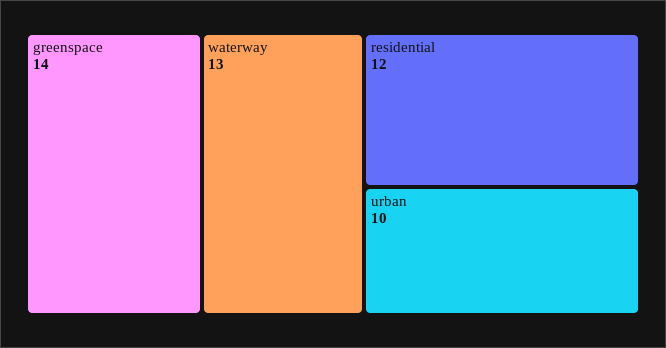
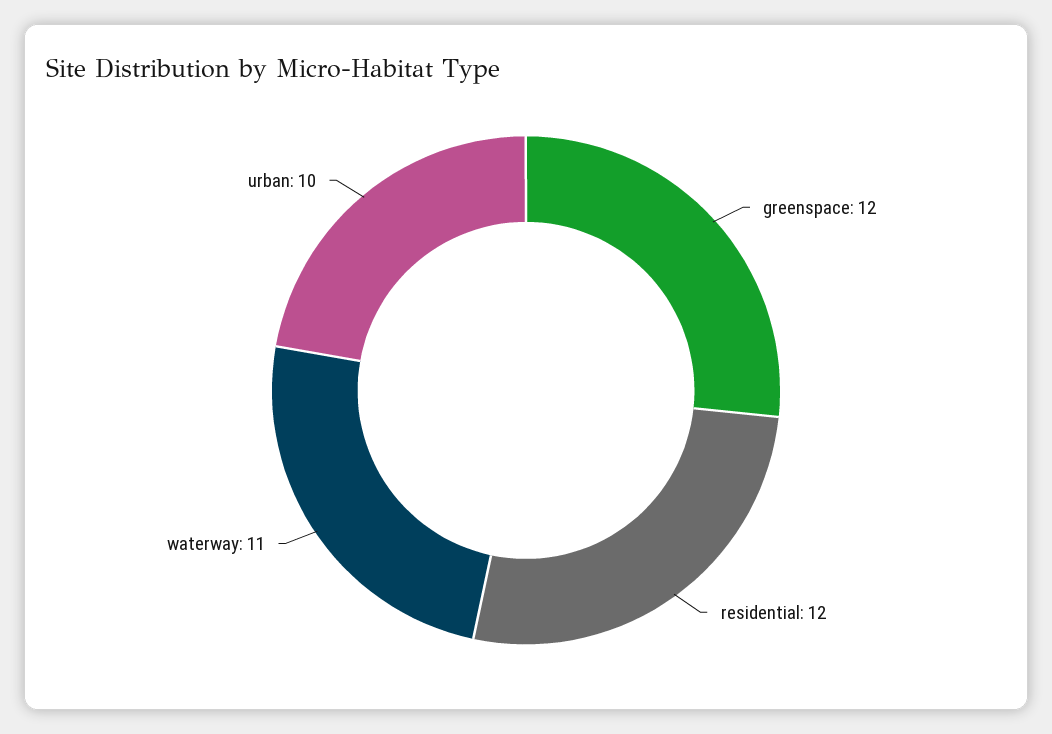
greenspace: 14 -> 12
waterway: 13 -> 11

